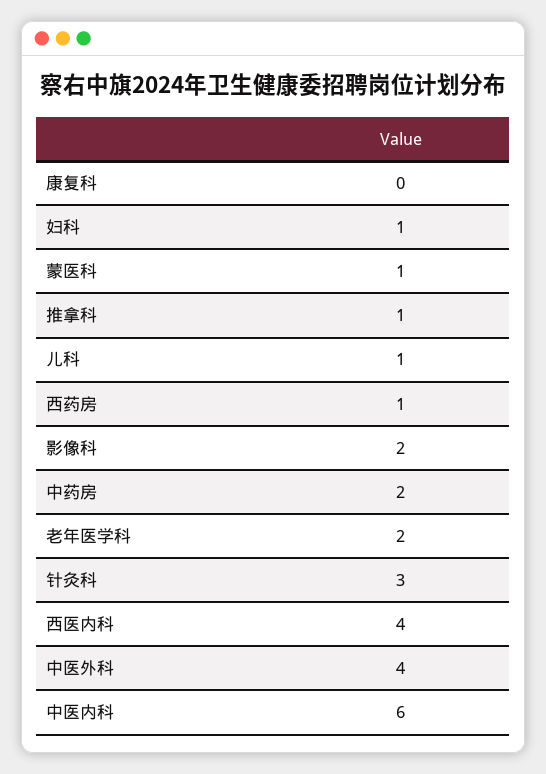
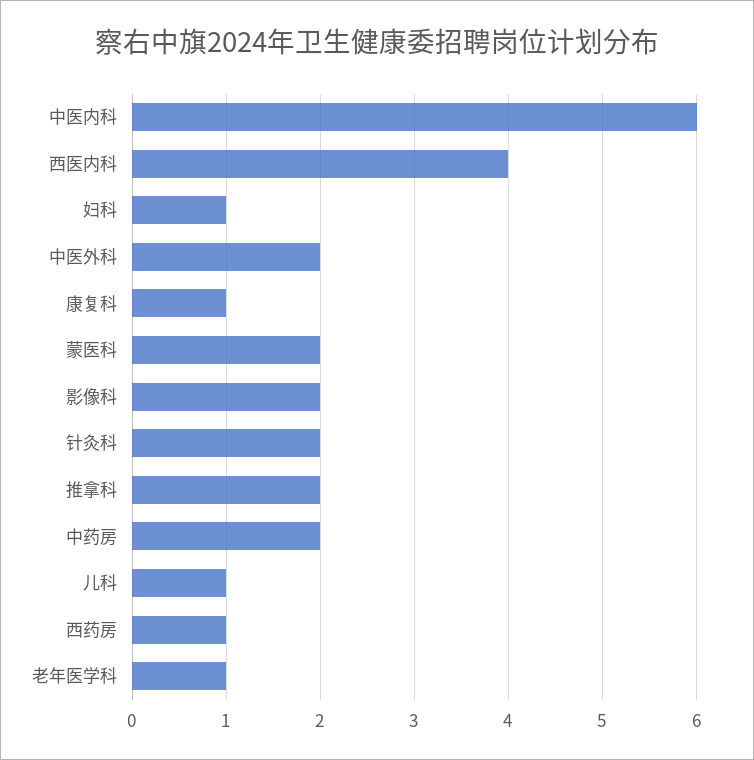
康复科: 0 -> 1
蒙医科: 1 -> 2
推拿科: 1 -> 2
老年医学科: 2 -> 1
针灸科: 3 -> 2
中医外科: 4 -> 2

